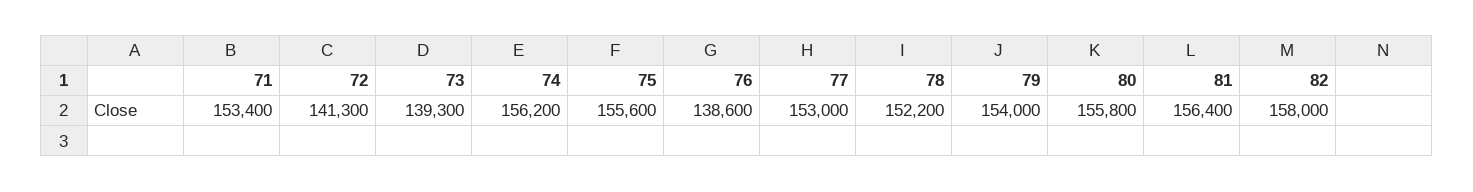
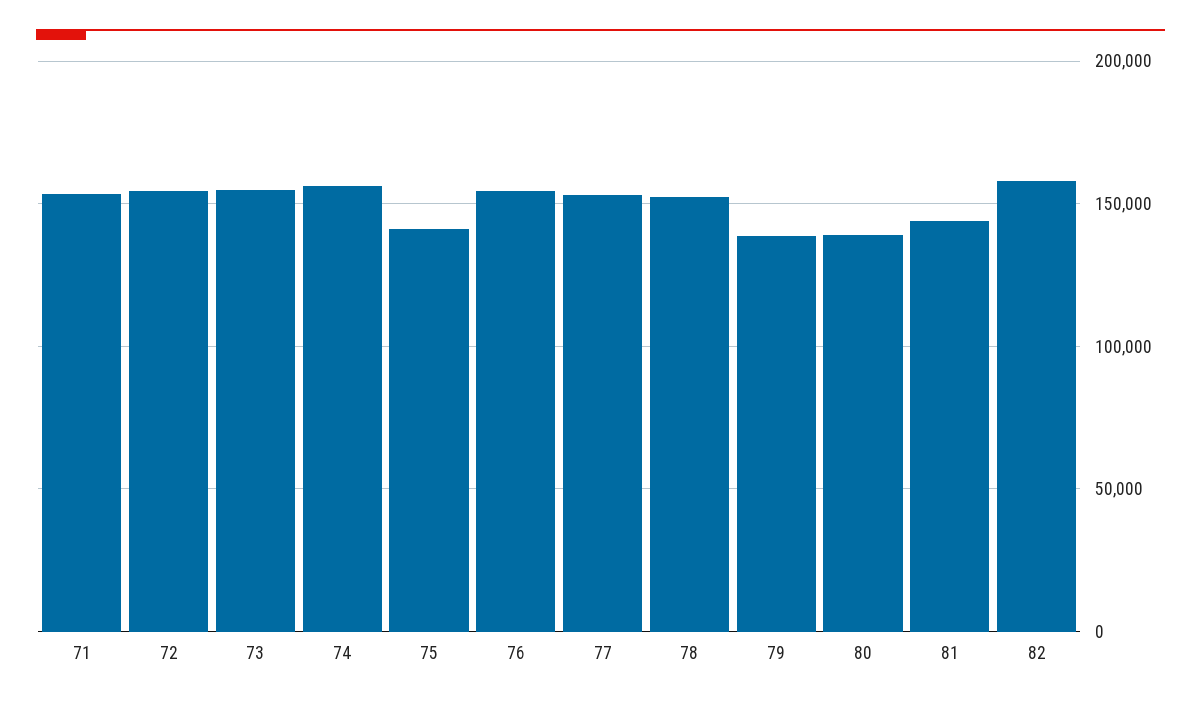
72: 141300 -> 155000
73: 139300 -> 155000
75: 155600 -> 140000
76: 138600 -> 155000
79: 154000 -> 140000
80: 155800 -> 140000
81: 156400 -> 145000

